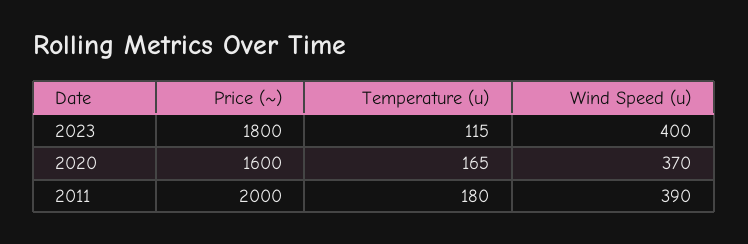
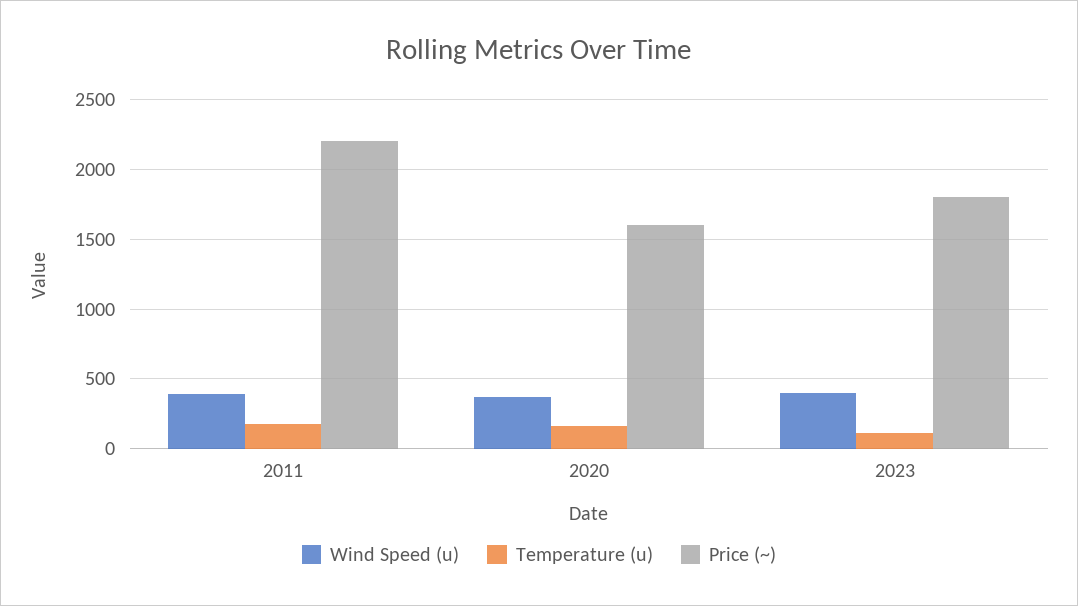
Price (~), 2011: 2000 -> 2200

